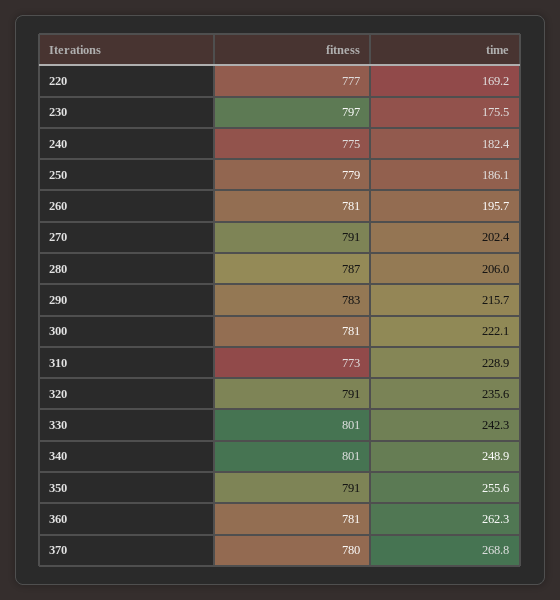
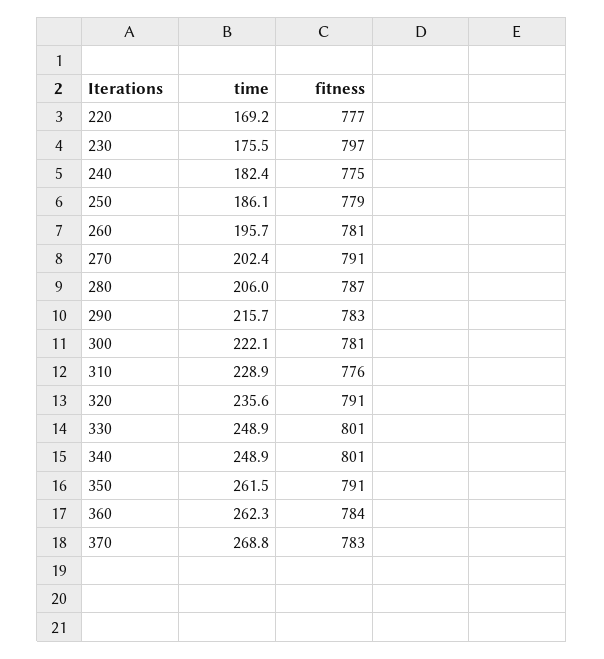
fitness, 310: 773 -> 776
time, 330: 242.3 -> 248.9
time, 350: 255.6 -> 261.5
fitness, 360: 781 -> 784
fitness, 370: 780 -> 783

